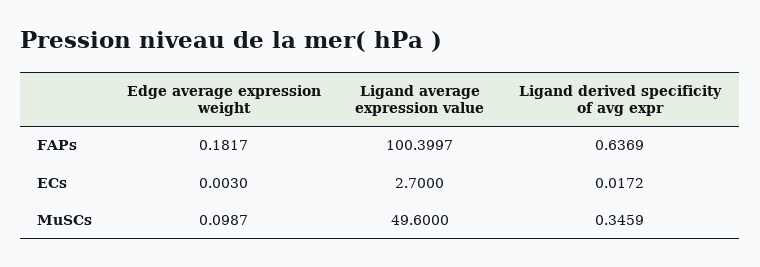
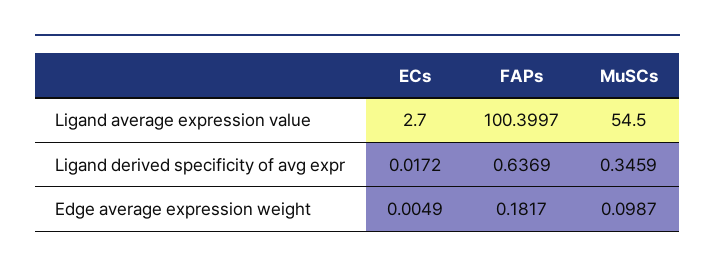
Edge average expression weight, ECs: 0.003 -> 0.0049
Ligand average expression value, MuSCs: 49.6 -> 54.5

